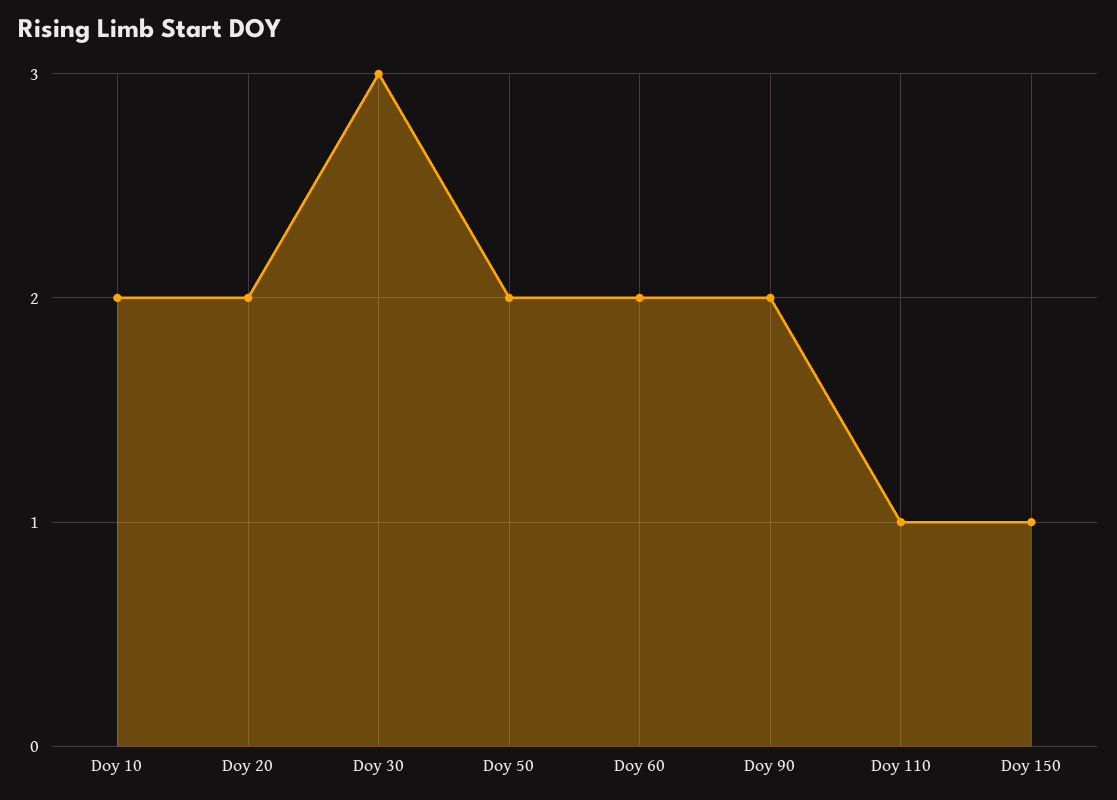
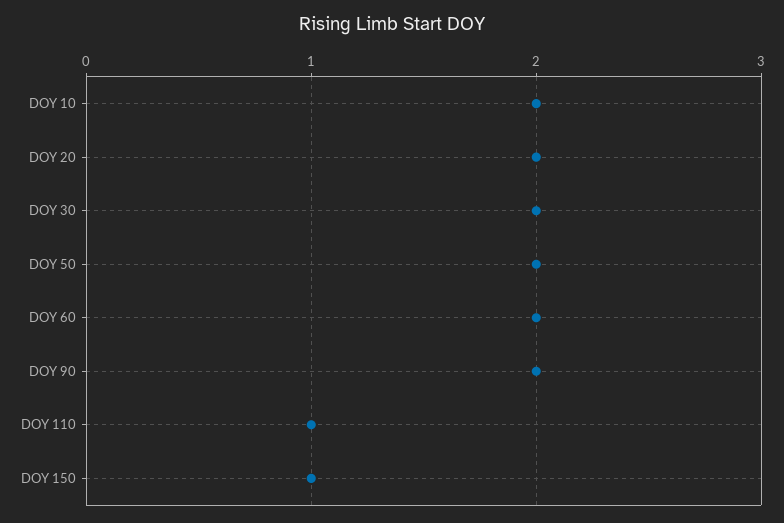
Doy 30: 3 -> 2

